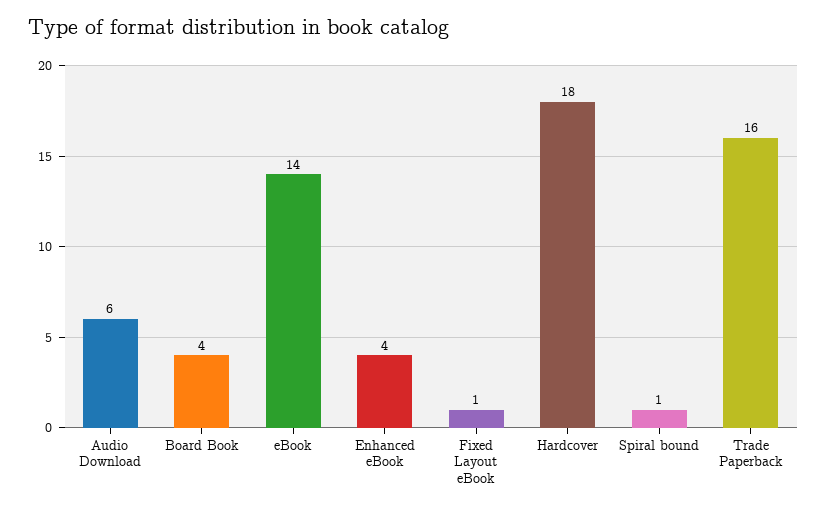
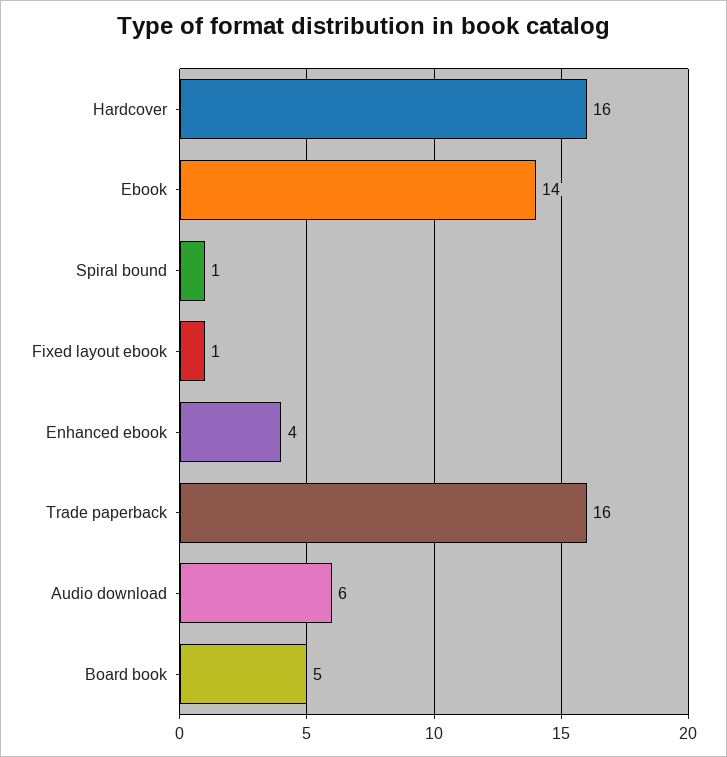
Board Book: 4 -> 5
Hardcover: 18 -> 16

